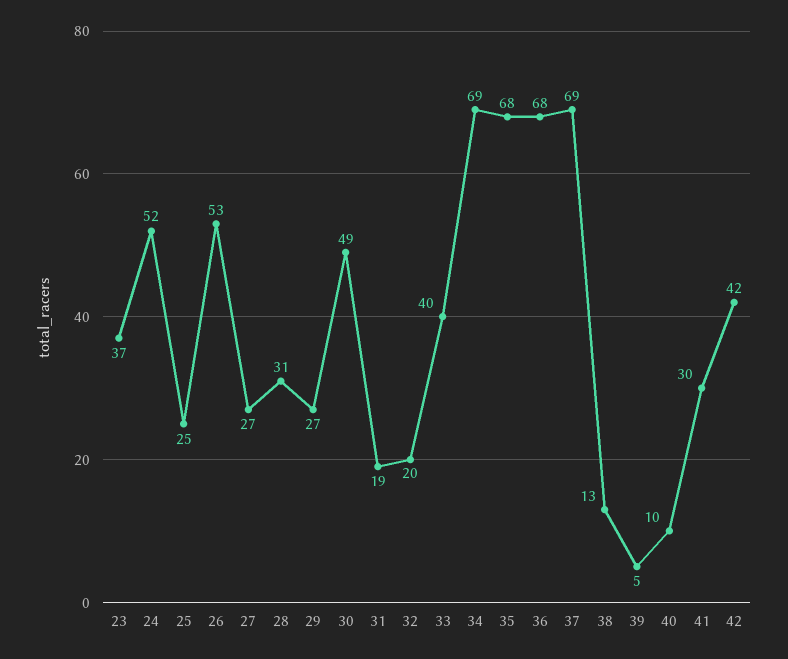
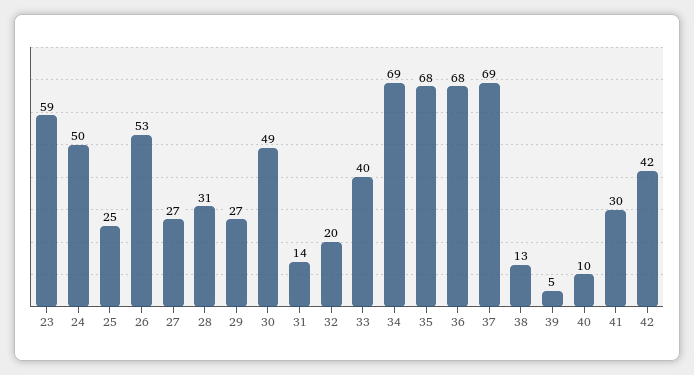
23: 37 -> 59
24: 52 -> 50
31: 19 -> 14

